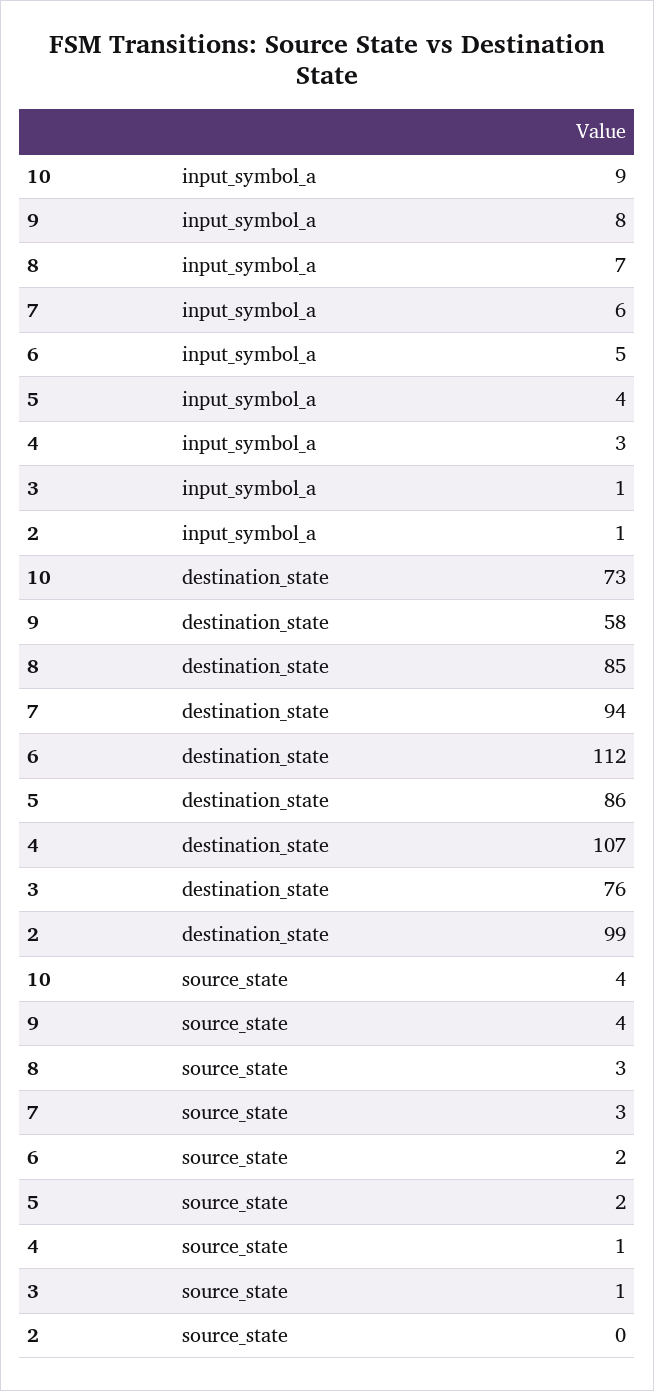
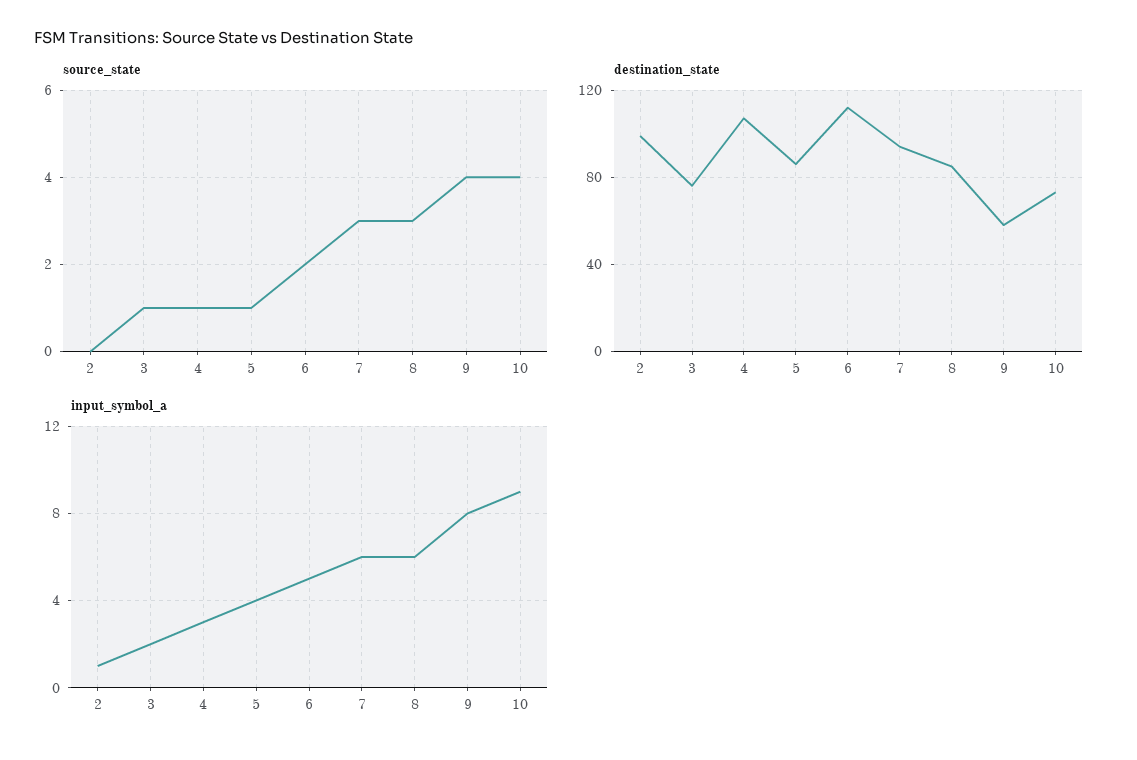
input_symbol_a, 8: 7 -> 6
input_symbol_a, 3: 1 -> 2
source_state, 5: 2 -> 1

